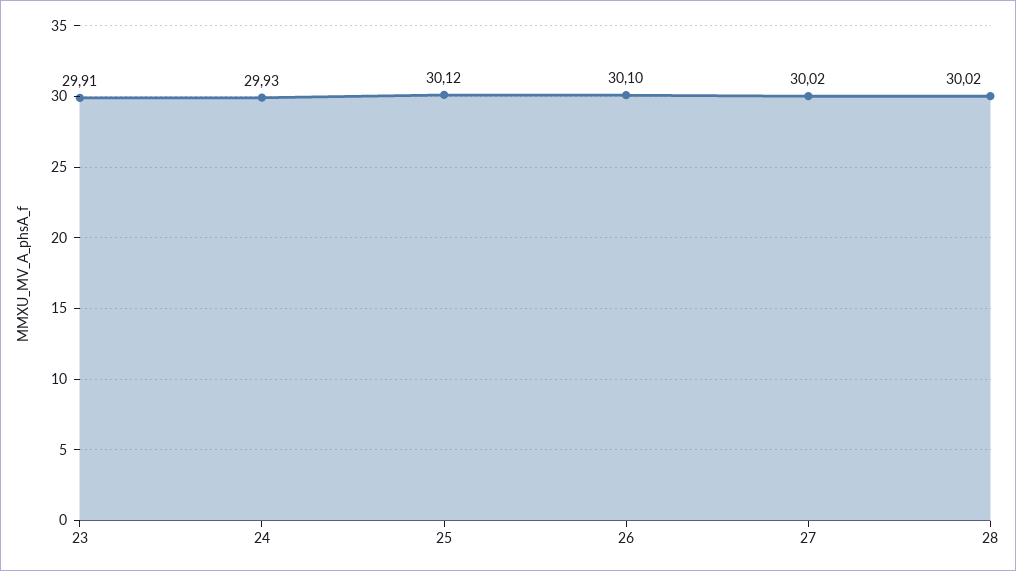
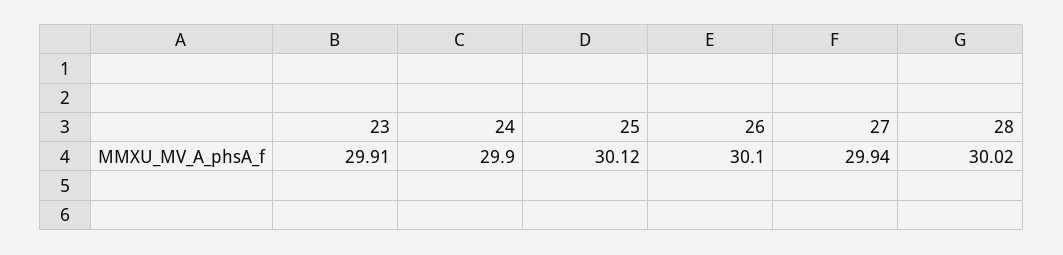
24: 29.93 -> 29.9
27: 30.02 -> 29.94

